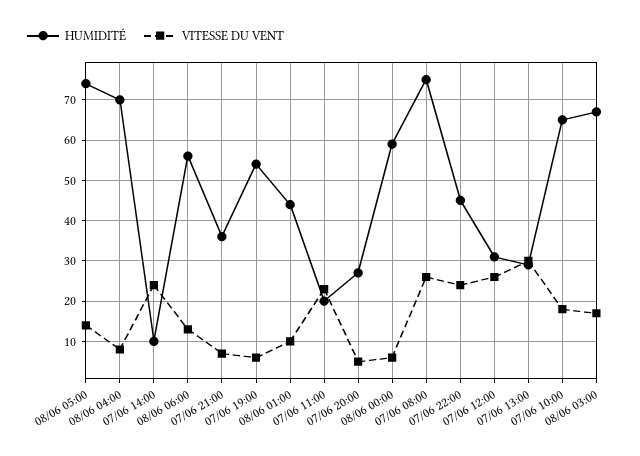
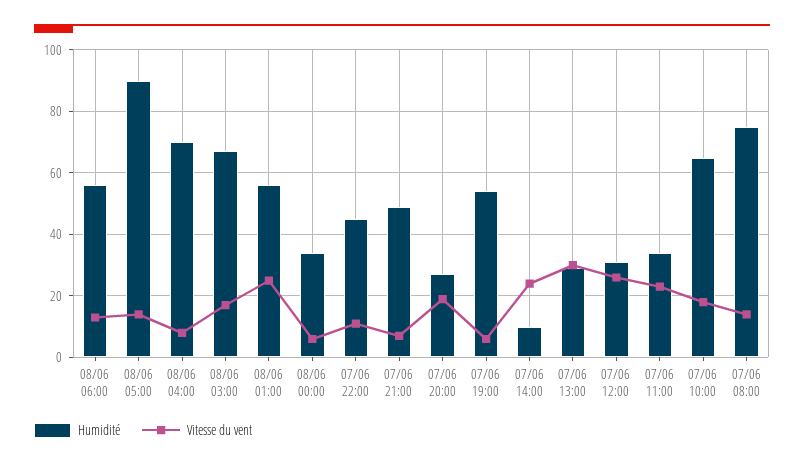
HUMIDITÉ, 08/06 05:00: 75 -> 90
HUMIDITÉ, 07/06 21:00: 35 -> 50
HUMIDITÉ, 08/06 01:00: 45 -> 55
VITESSE DU VENT, 08/06 01:00: 10 -> 25
HUMIDITÉ, 07/06 11:00: 20 -> 35
VITESSE DU VENT, 07/06 20:00: 5 -> 20
HUMIDITÉ, 08/06 00:00: 60 -> 35
VITESSE DU VENT, 07/06 08:00: 25 -> 15
VITESSE DU VENT, 07/06 22:00: 25 -> 10

